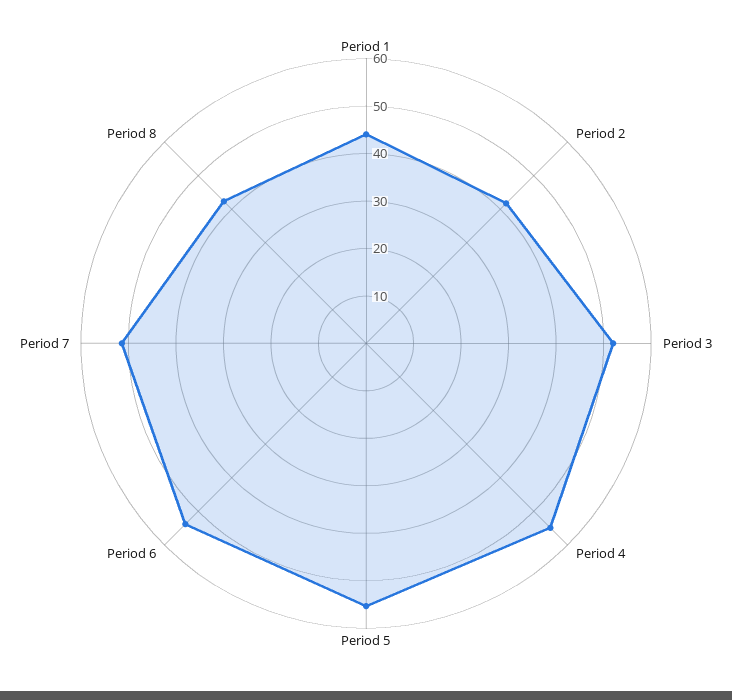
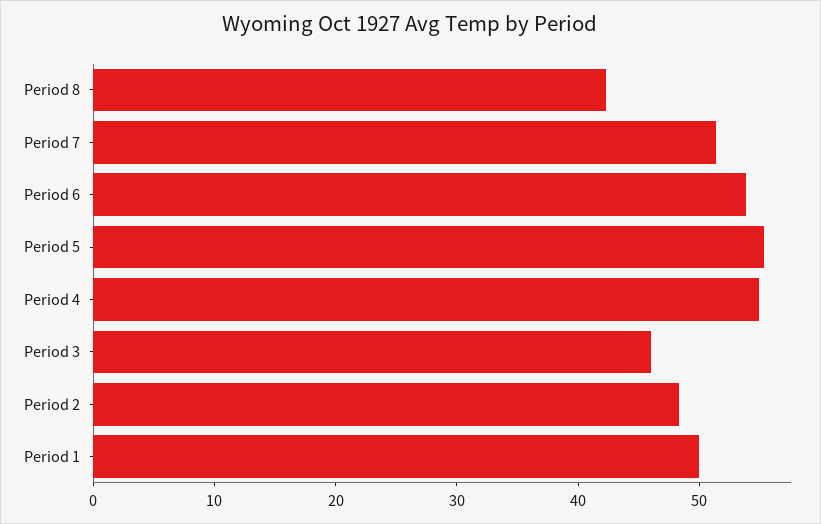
Period 1: 44 -> 50
Period 2: 42 -> 48
Period 3: 52 -> 46

